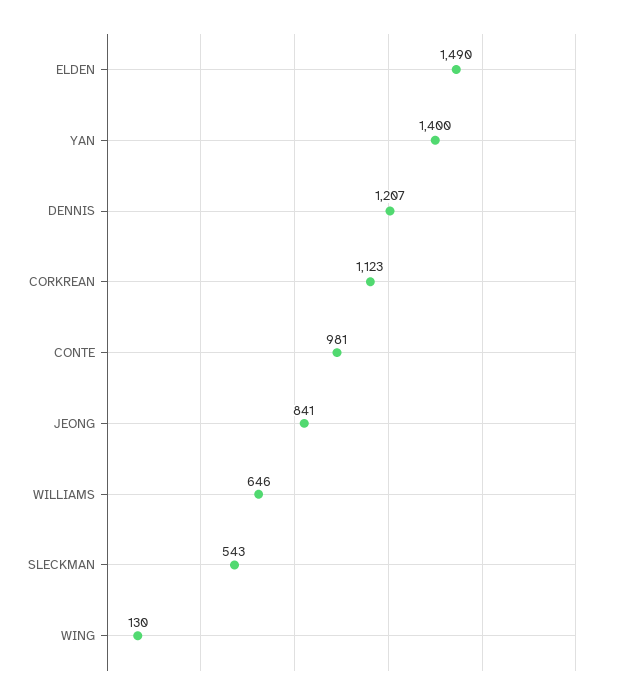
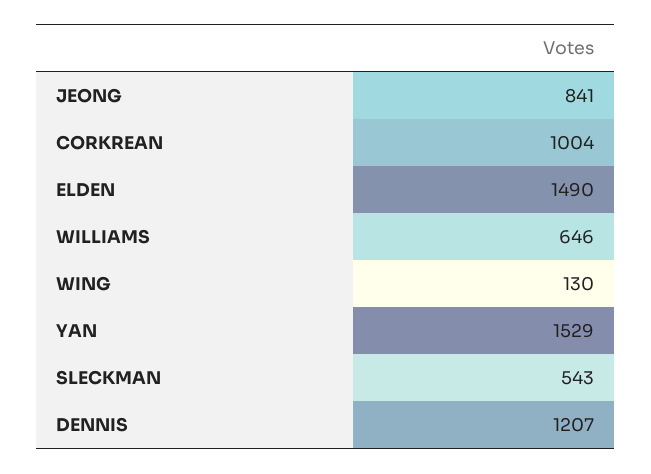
YAN: 1400 -> 1529
CORKREAN: 1123 -> 1004
CONTE: 981 -> none

